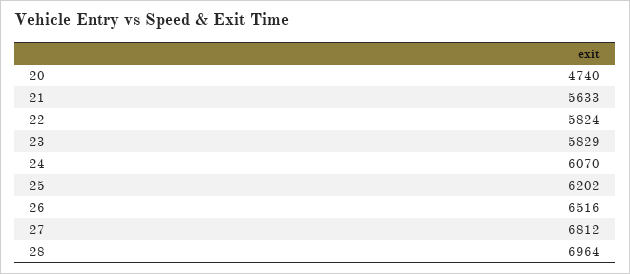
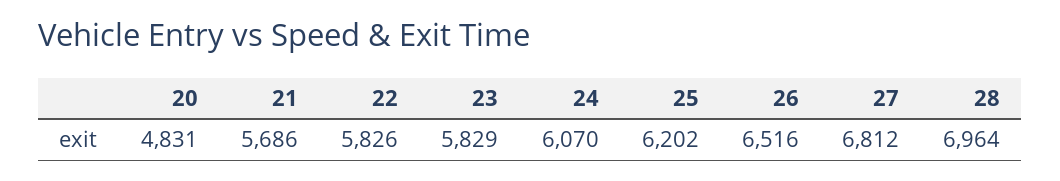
20: 4740 -> 4831
21: 5633 -> 5686
22: 5824 -> 5826

